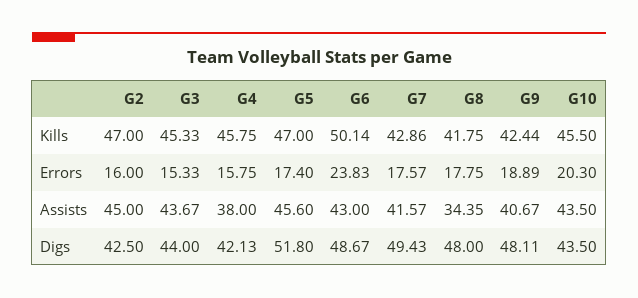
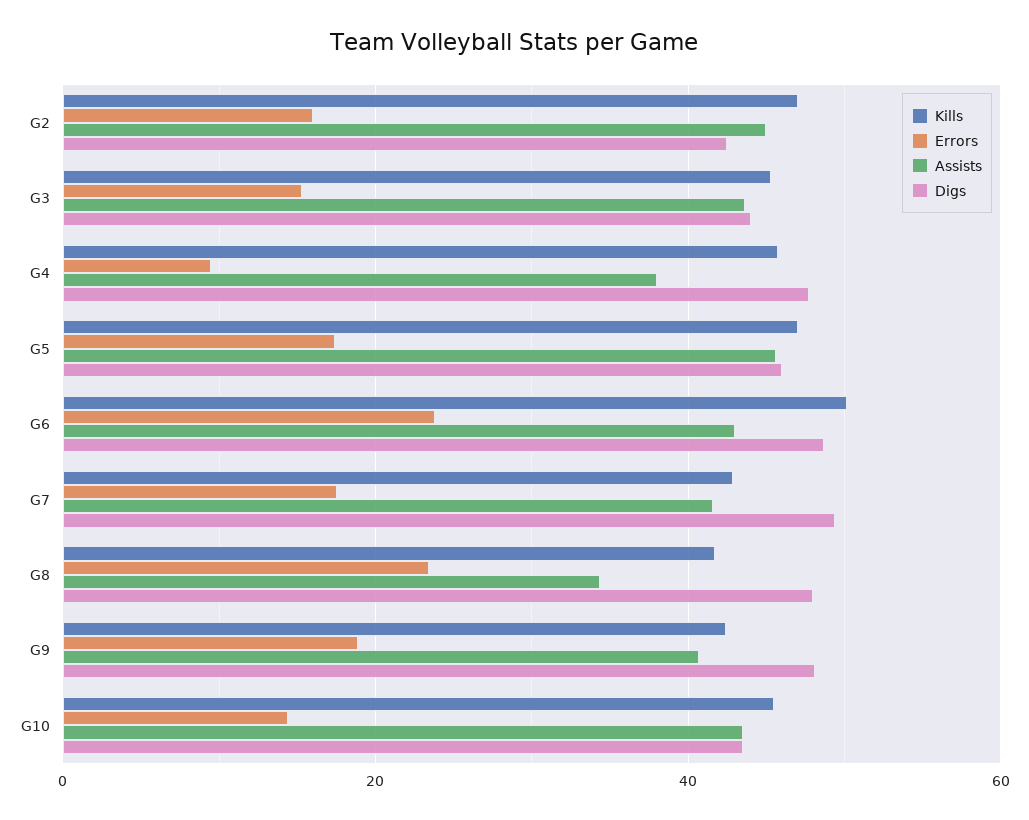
Errors, G4: 15.75 -> 10
Errors, G8: 17.75 -> 24
Errors, G10: 20.3 -> 14
Digs, G4: 42.13 -> 48
Digs, G5: 51.8 -> 46

